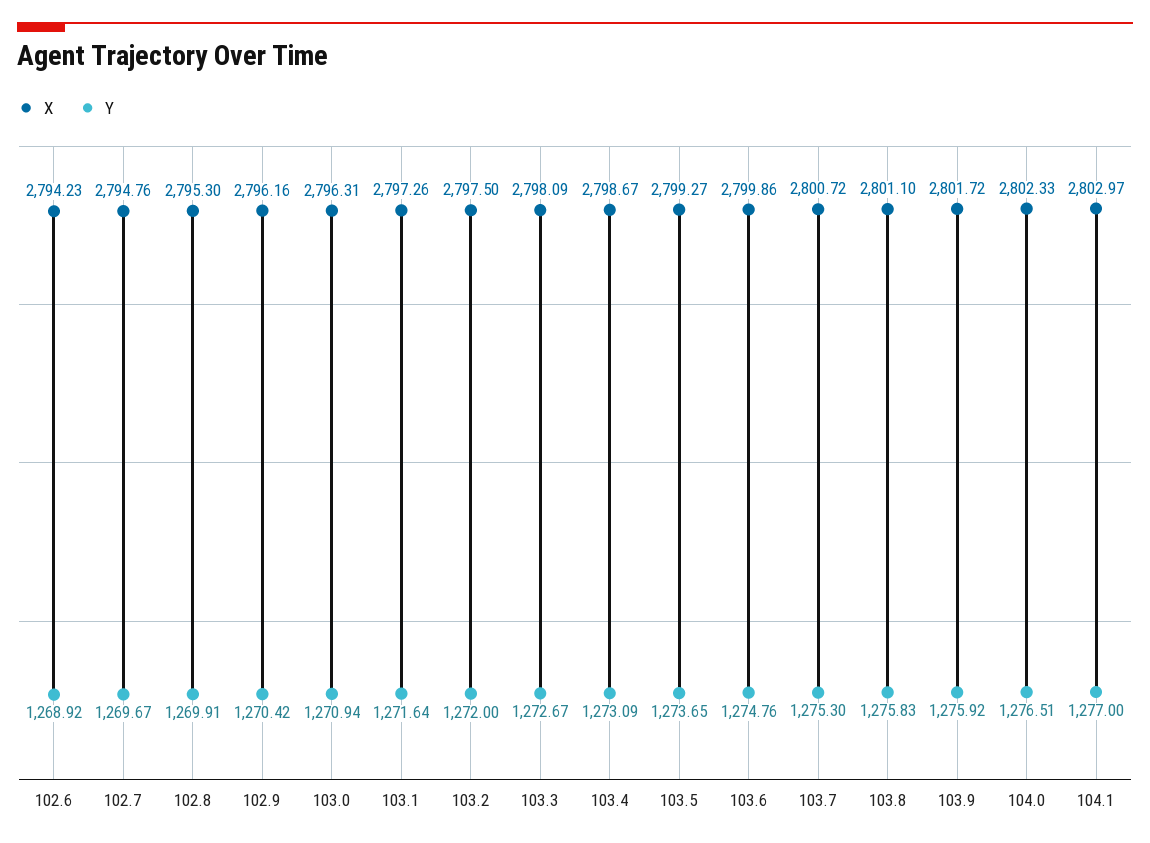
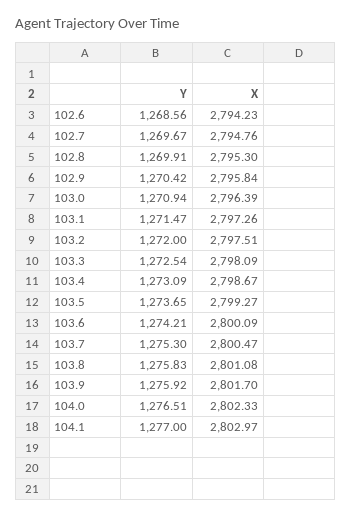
Y, 102.6: 1268.92 -> 1268.56
X, 102.9: 2796.16 -> 2795.84
X, 103.0: 2796.31 -> 2796.39
Y, 103.1: 1271.64 -> 1271.47
X, 103.2: 2797.5 -> 2797.51
Y, 103.3: 1272.67 -> 1272.54
X, 103.6: 2799.86 -> 2800.09
Y, 103.6: 1274.76 -> 1274.21
X, 103.7: 2800.72 -> 2800.47
X, 103.8: 2801.1 -> 2801.08
X, 103.9: 2801.72 -> 2801.7

